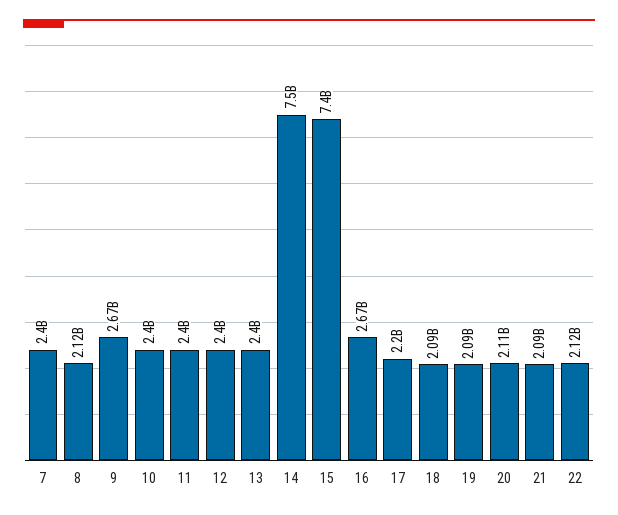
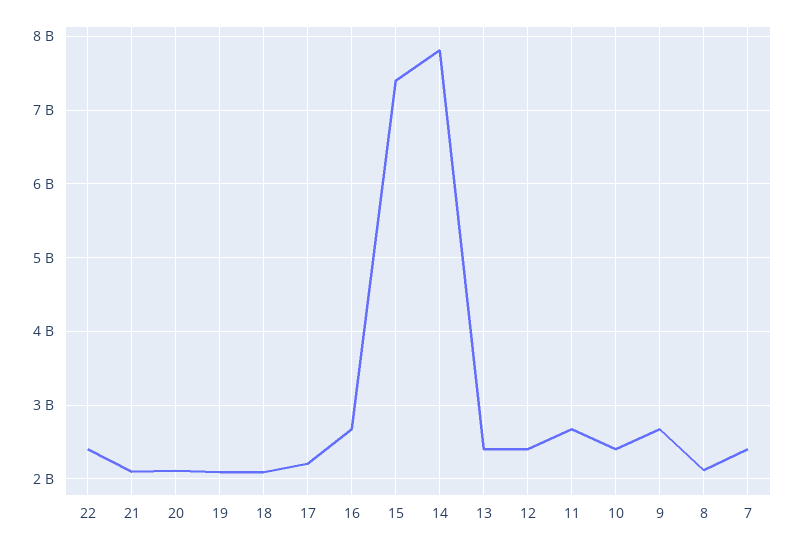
11: 2400000000 -> 2700000000
14: 7500000000 -> 7800000000
22: 2120000000 -> 2400000000

